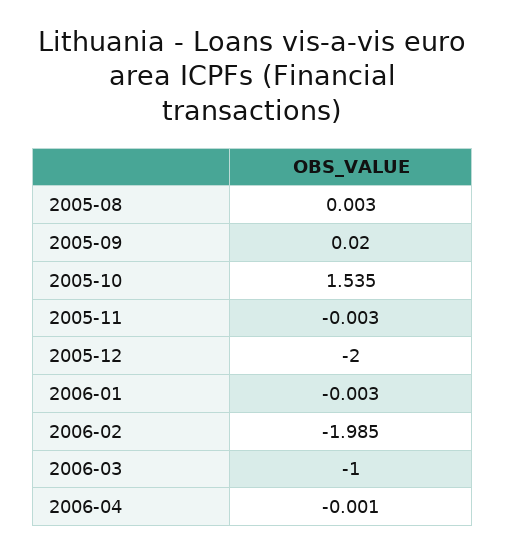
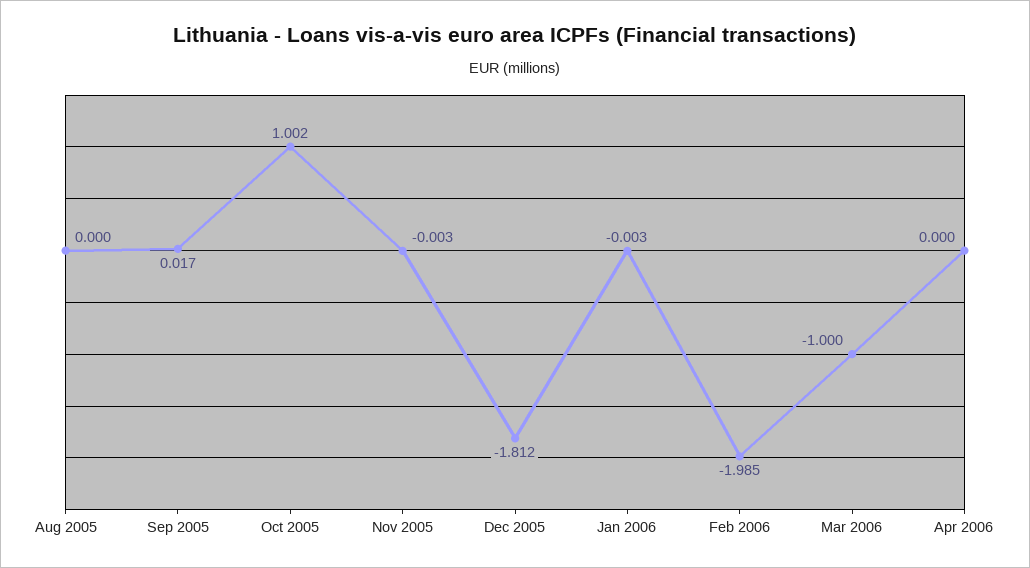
2005-08: 0.003 -> 0
2005-09: 0.02 -> 0.017
2005-10: 1.535 -> 1.002
2005-12: -2 -> -1.812
2006-04: -0.001 -> 0

